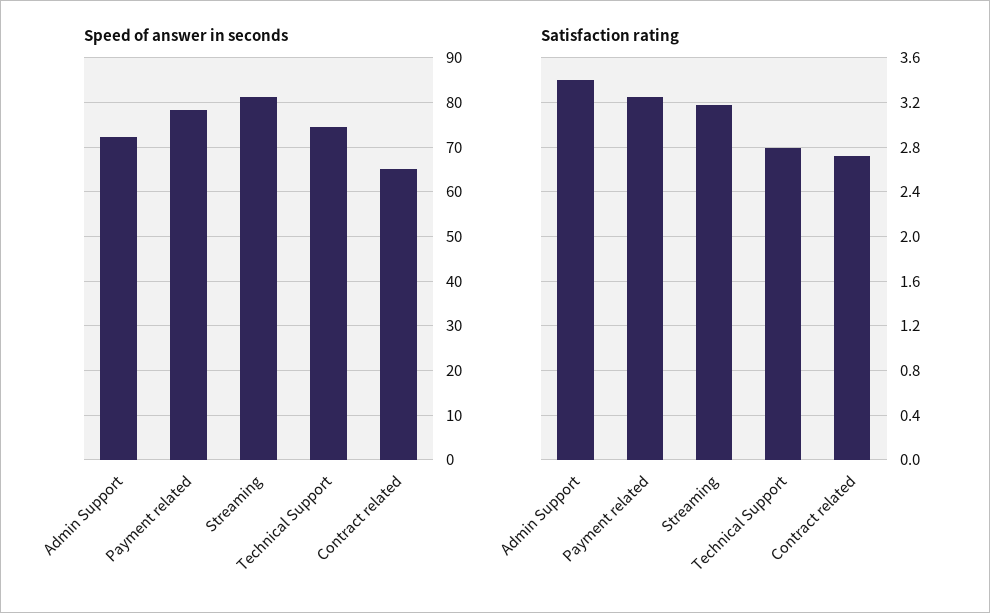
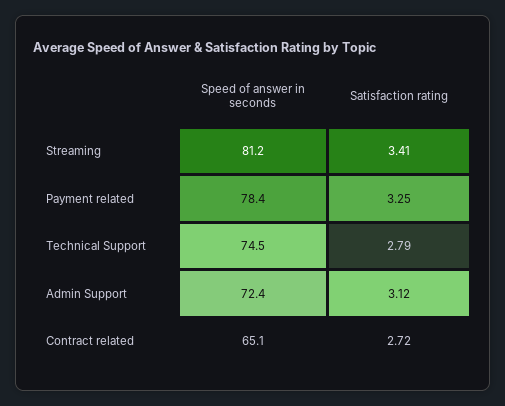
Satisfaction rating, Admin Support: 3.4 -> 3.12
Satisfaction rating, Streaming: 3.2 -> 3.41

